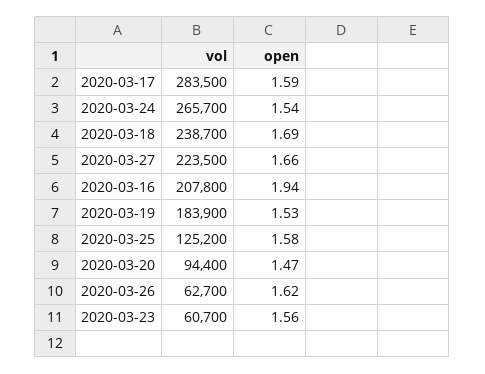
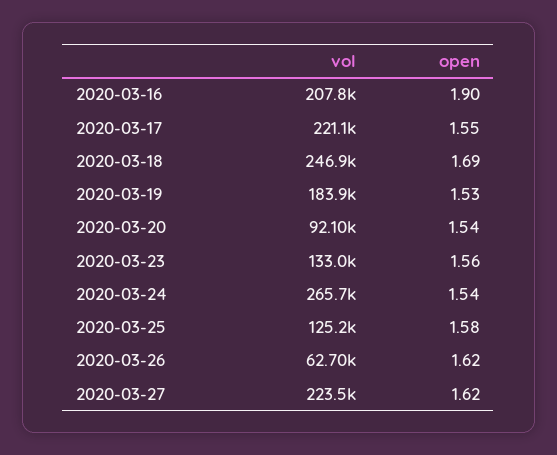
vol, 2020-03-17: 283500 -> 221100
open, 2020-03-17: 1.59 -> 1.55
vol, 2020-03-18: 238700 -> 246900
open, 2020-03-27: 1.66 -> 1.62
open, 2020-03-16: 1.94 -> 1.9
vol, 2020-03-20: 94400 -> 92100
open, 2020-03-20: 1.47 -> 1.54
vol, 2020-03-23: 60700 -> 133000

